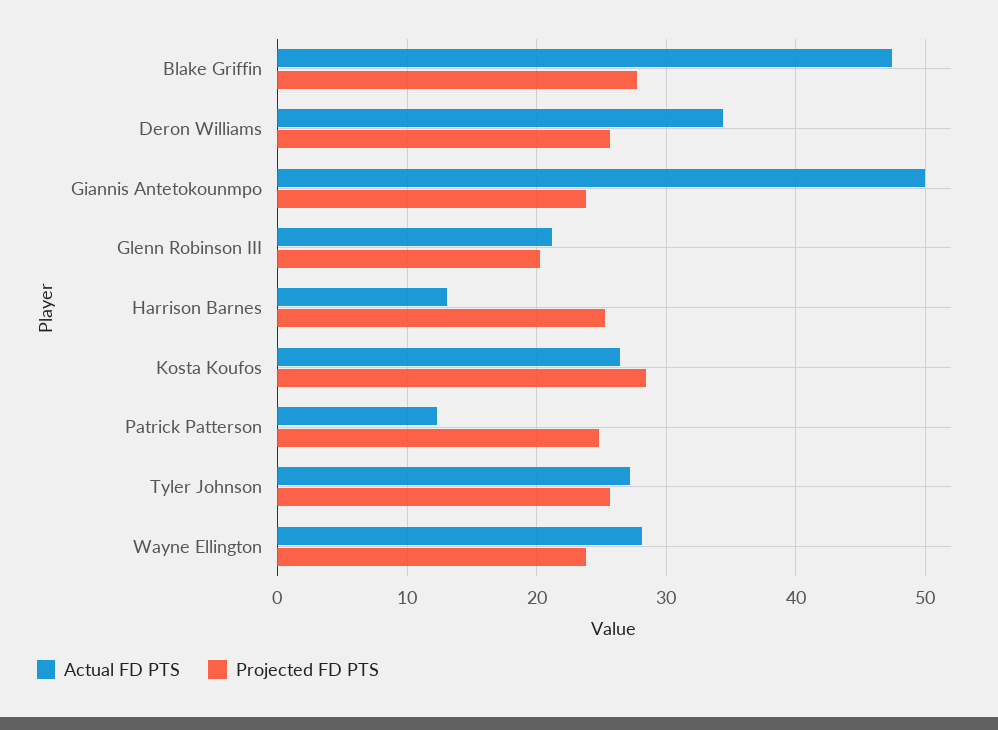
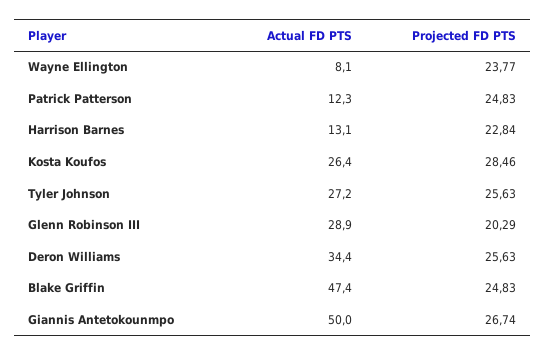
Projected FD PTS, Blake Griffin: 28 -> 24.83
Projected FD PTS, Giannis Antetokounmpo: 24 -> 26.74
Actual FD PTS, Glenn Robinson III: 21 -> 28.9
Projected FD PTS, Harrison Barnes: 25 -> 22.84
Actual FD PTS, Wayne Ellington: 28 -> 8.1

